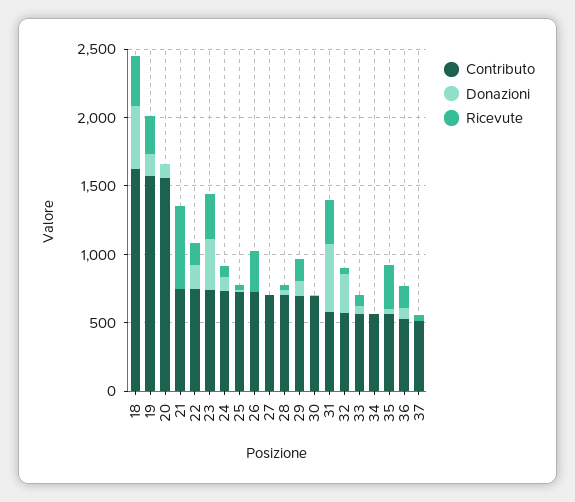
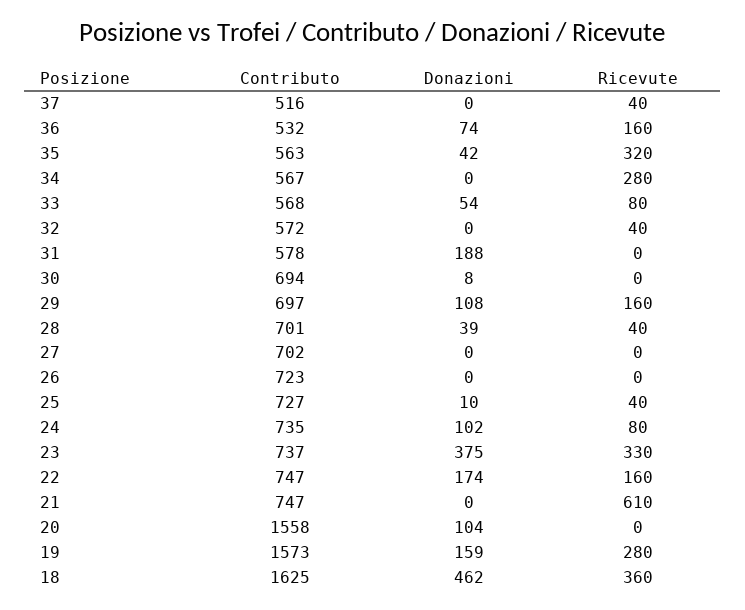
Ricevute, 26: 300 -> 0
Donazioni, 31: 500 -> 188
Ricevute, 31: 300 -> 0
Donazioni, 32: 300 -> 0
Ricevute, 34: 0 -> 280

